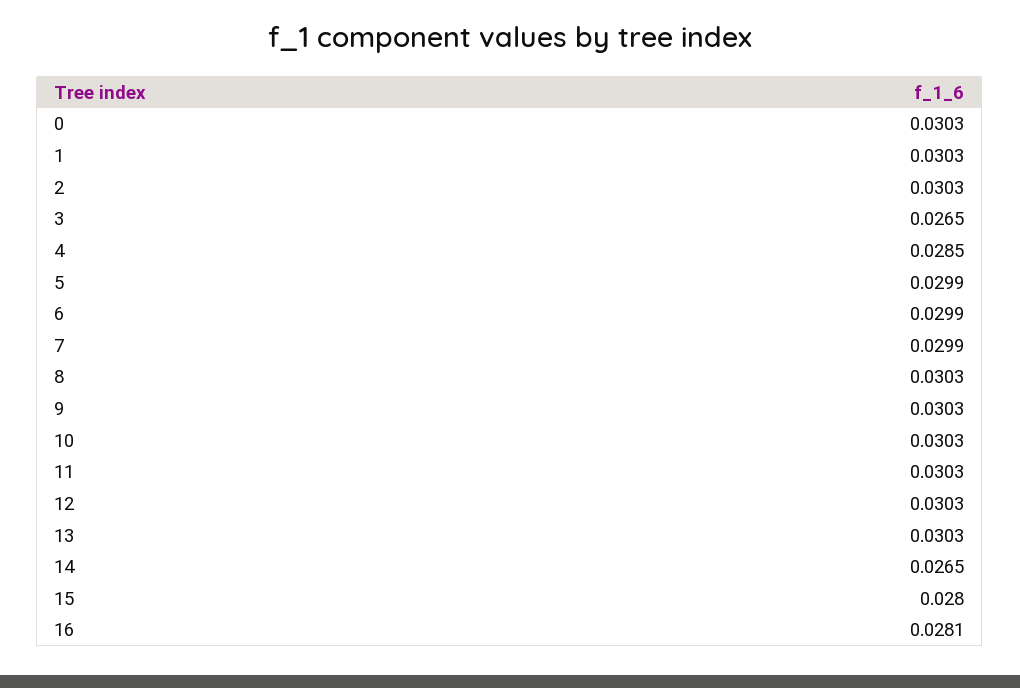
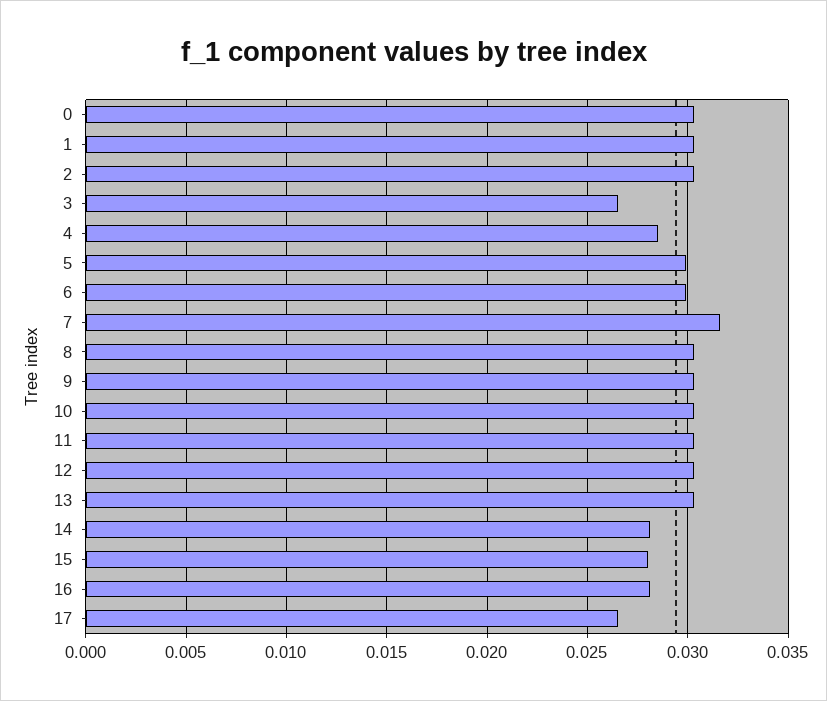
7: 0.0299 -> 0.0315
14: 0.0265 -> 0.028
17: none -> 0.0265

